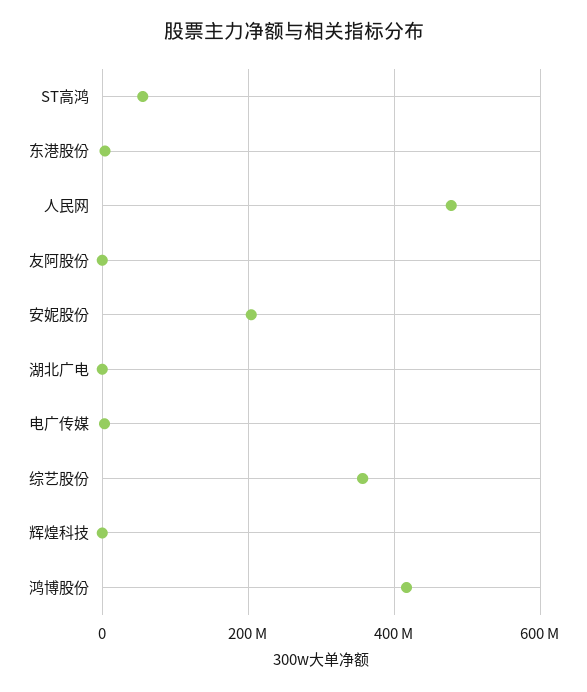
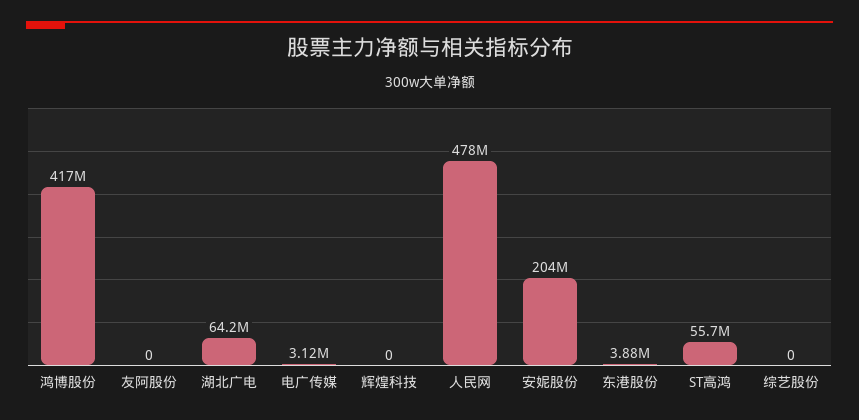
湖北广电: 0 -> 64200000
综艺股份: 360000000 -> 0

